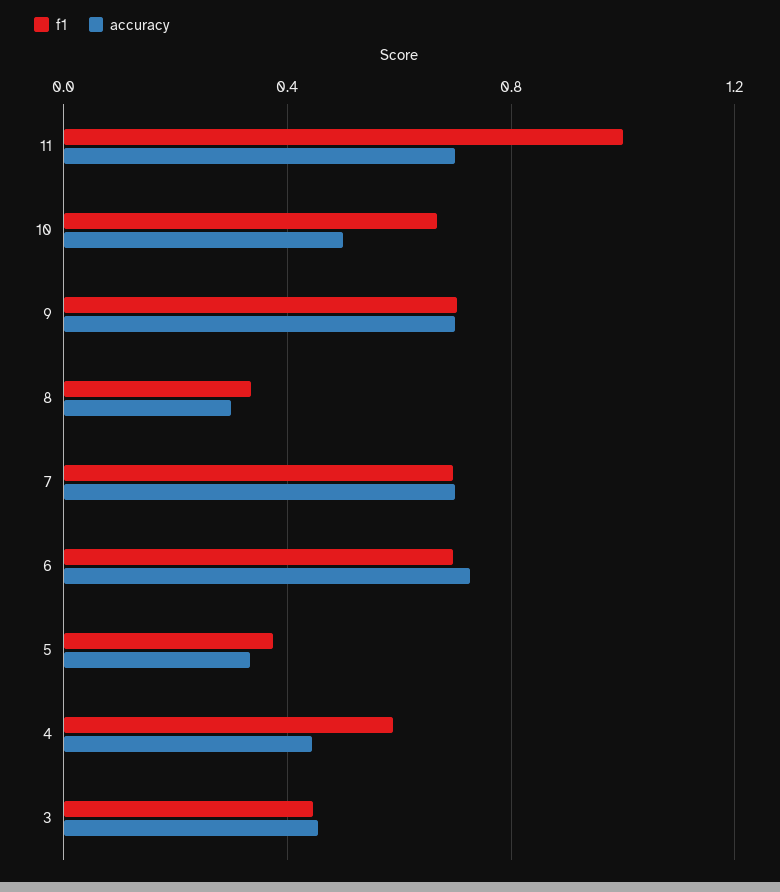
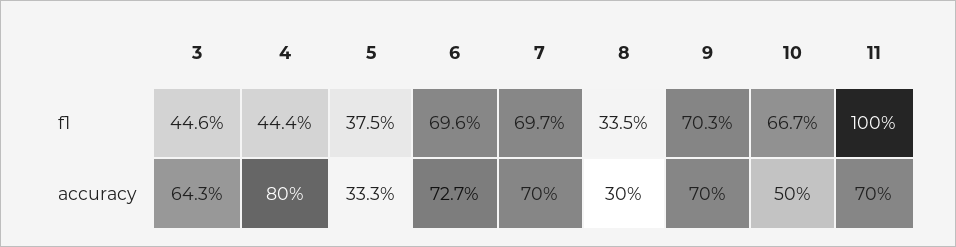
f1, 4: 0.6 -> 0.444
accuracy, 4: 0.45 -> 0.8
accuracy, 3: 0.45 -> 0.643

